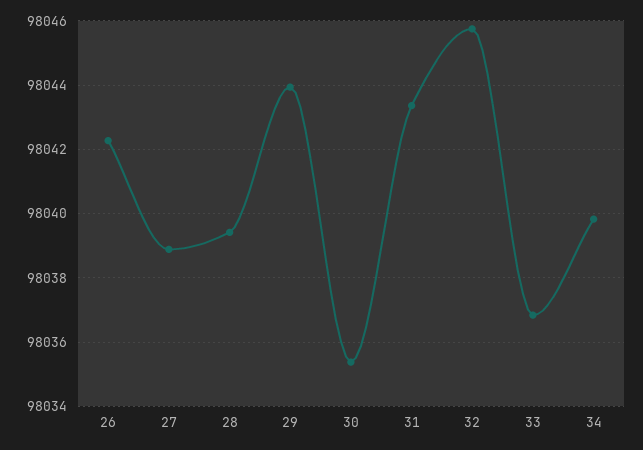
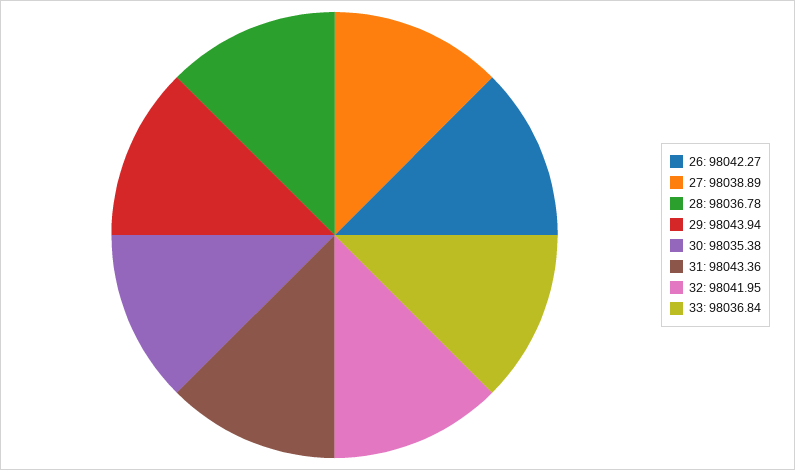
28: 98039.4 -> 98036.78
32: 98045.8 -> 98041.95
34: 98039.8 -> none

